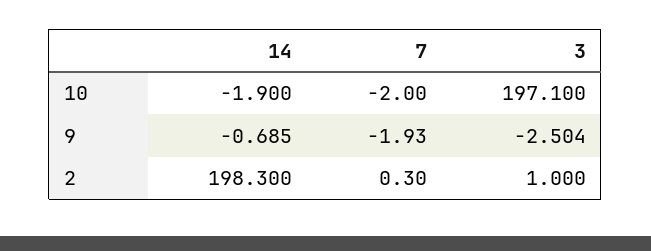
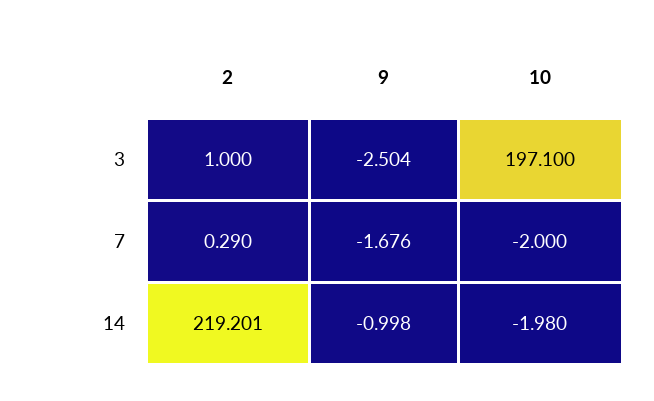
14, 10: -1.9 -> -1.98
14, 9: -0.685 -> -0.998
7, 9: -1.93 -> -1.676
14, 2: 198.3 -> 219.201
7, 2: 0.3 -> 0.29

